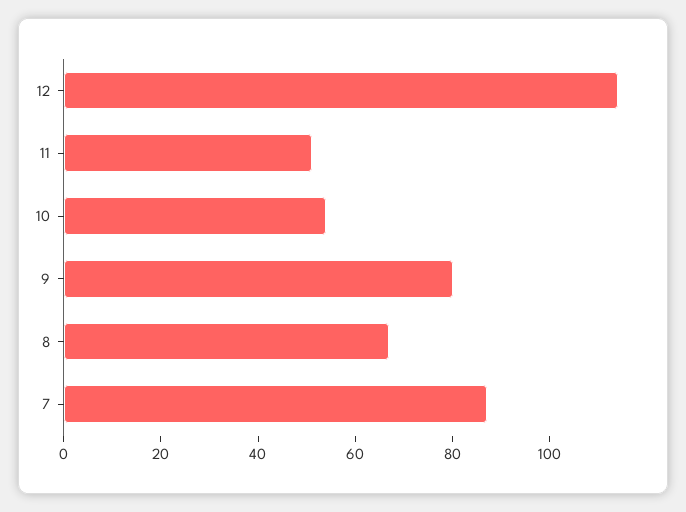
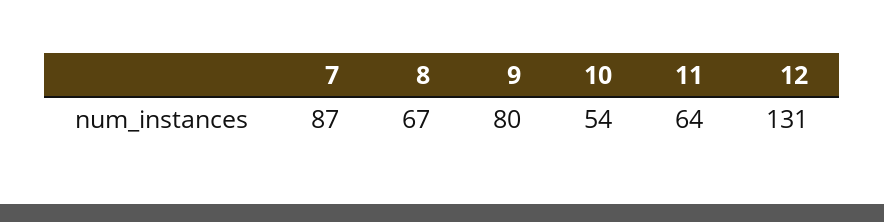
12: 115 -> 131
11: 50 -> 64

